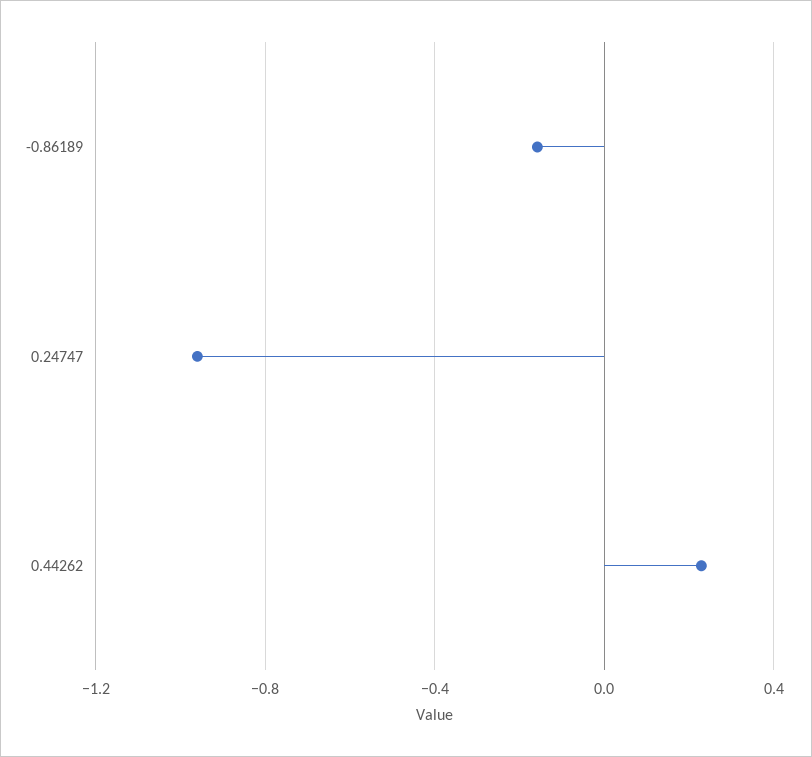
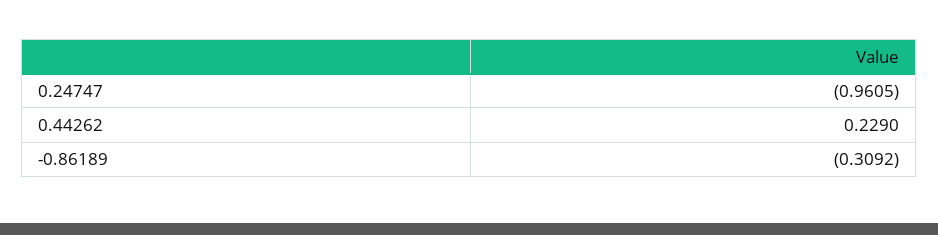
-0.86189: -0.15 -> -0.3092

